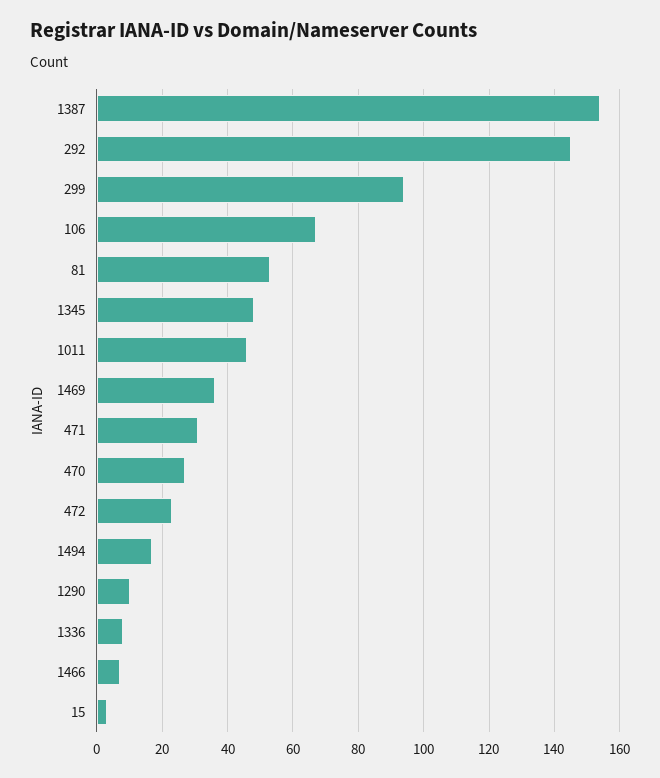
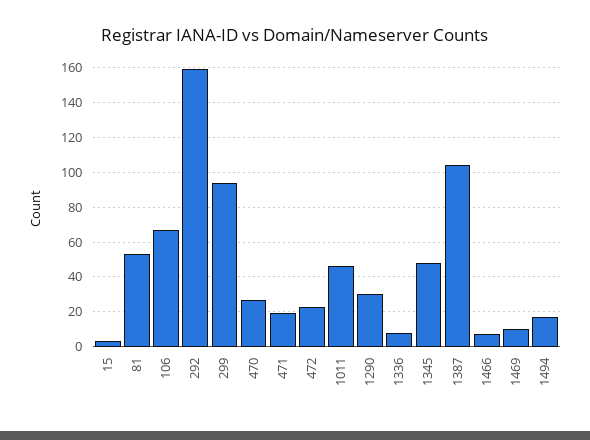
1387: 155 -> 105
292: 145 -> 160
1469: 35 -> 10
471: 30 -> 20
1290: 10 -> 30

